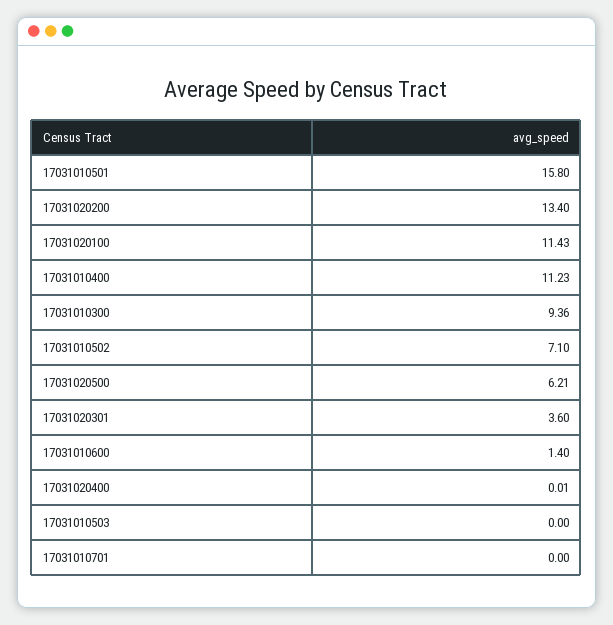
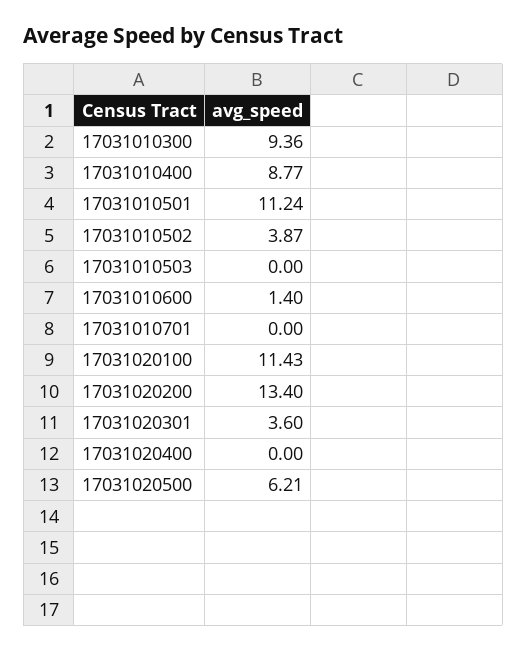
17031010501: 15.8 -> 11.24
17031010400: 11.23 -> 8.77
17031010502: 7.1 -> 3.87
17031020400: 0.01 -> 0

